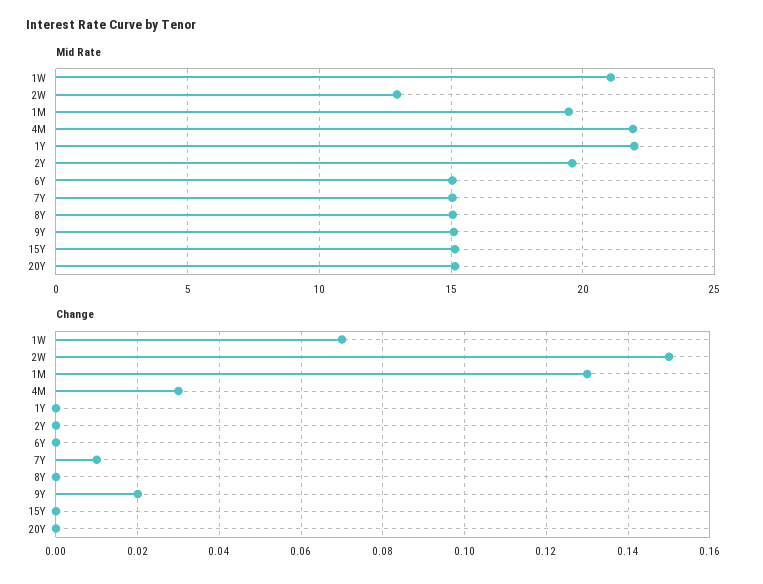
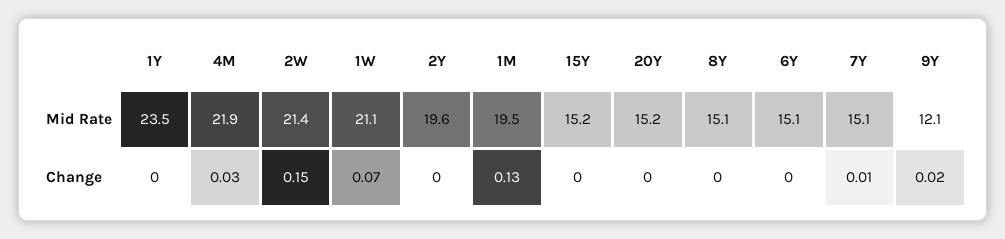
Mid Rate, 2W: 13 -> 21.4
Mid Rate, 1Y: 22 -> 23.5
Mid Rate, 9Y: 15 -> 12.1

